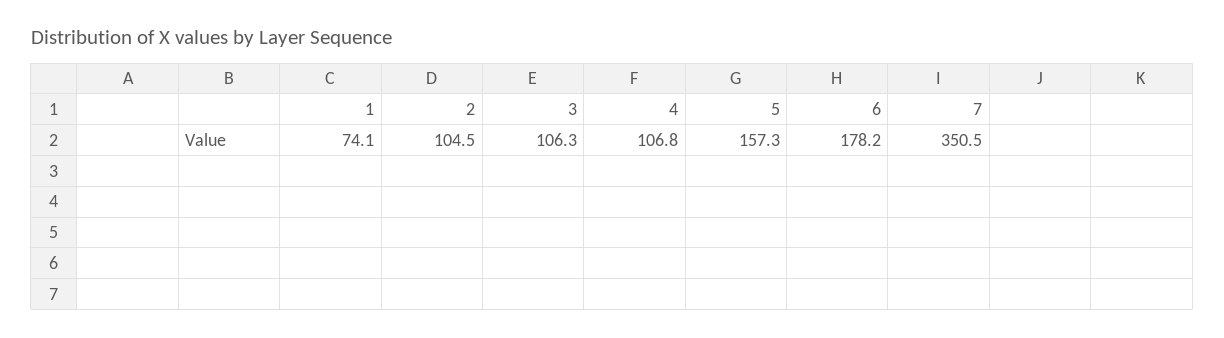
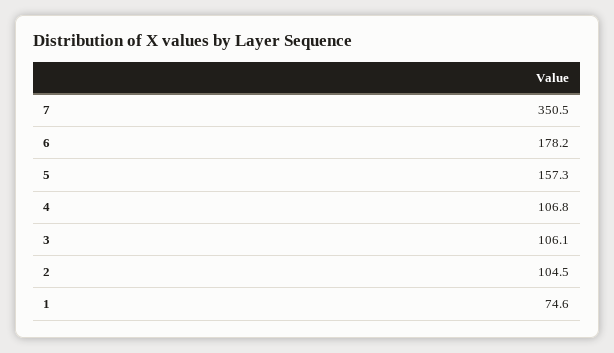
1: 74.1 -> 74.6
3: 106.3 -> 106.1

